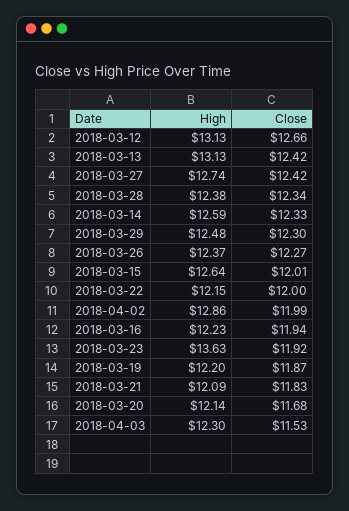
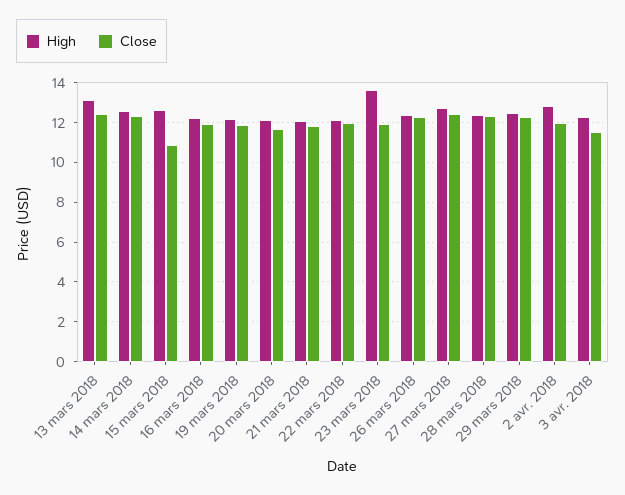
High, 2018-03-12: 13.13 -> none
Close, 2018-03-12: 12.66 -> none
Close, 2018-03-15: 12.01 -> 11

